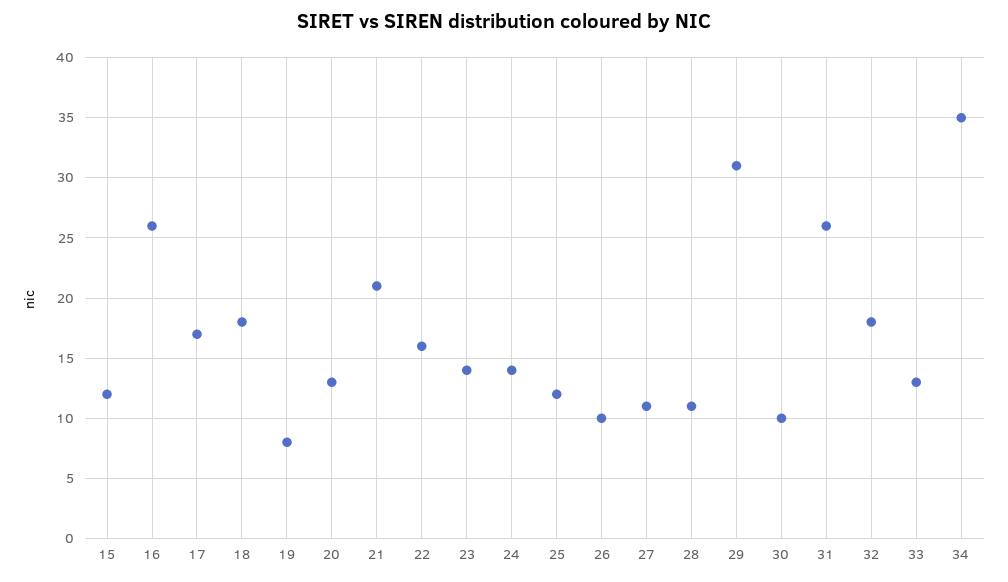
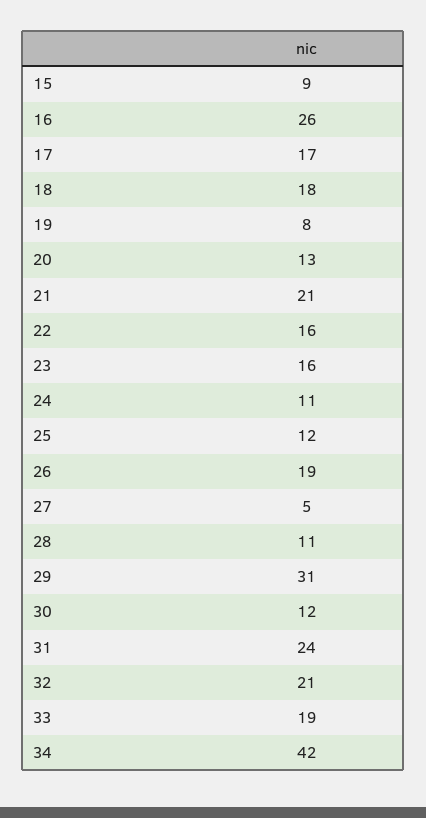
15: 12 -> 9
23: 14 -> 16
24: 14 -> 11
26: 10 -> 19
27: 11 -> 5
30: 10 -> 12
31: 26 -> 24
32: 18 -> 21
33: 13 -> 19
34: 35 -> 42

